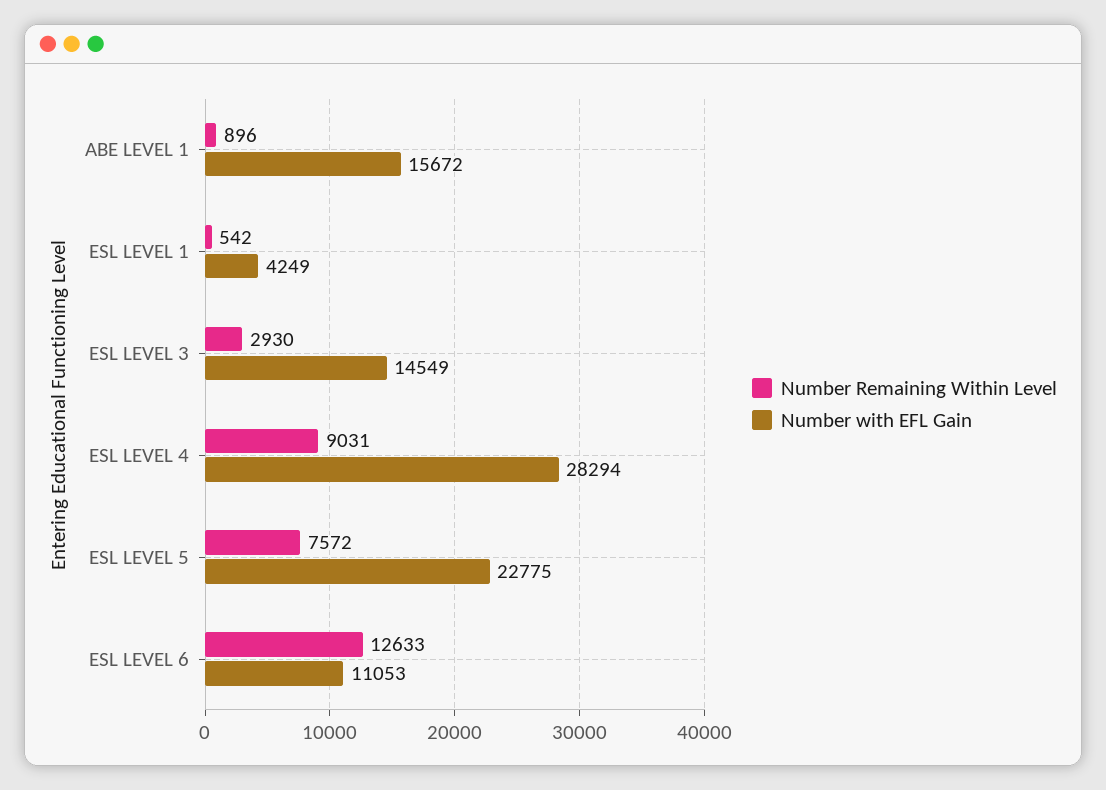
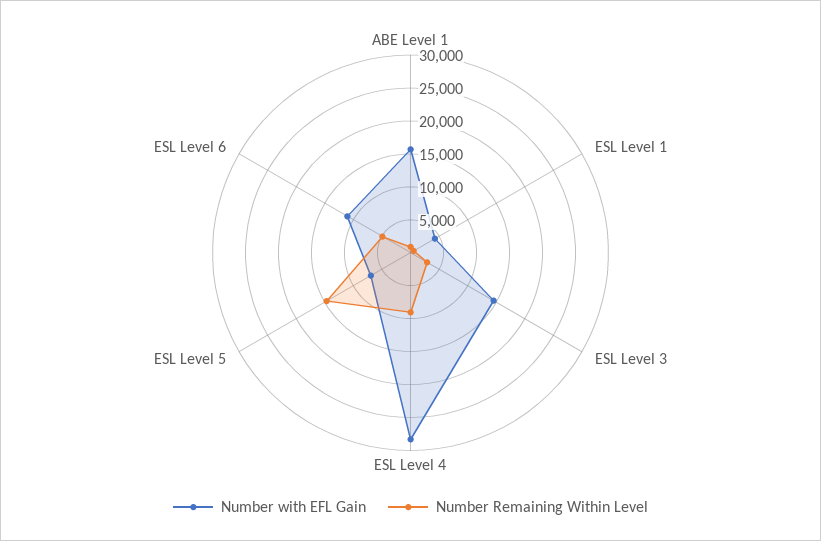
Number Remaining Within Level, ESL LEVEL 5: 7572 -> 15000
Number with EFL Gain, ESL LEVEL 5: 22775 -> 7500
Number Remaining Within Level, ESL LEVEL 6: 12633 -> 5000

